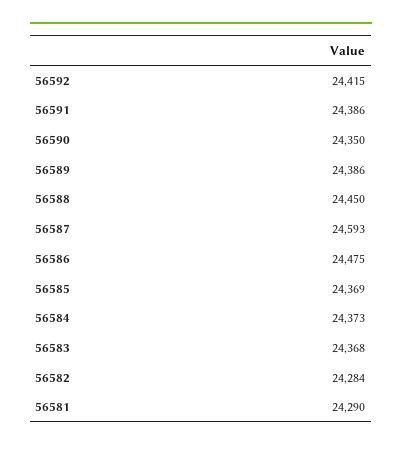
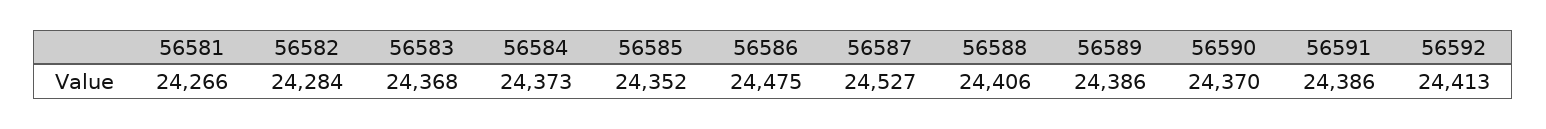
56592: 24415 -> 24413
56590: 24350 -> 24370
56588: 24450 -> 24406
56587: 24593 -> 24527
56585: 24369 -> 24352
56581: 24290 -> 24266

